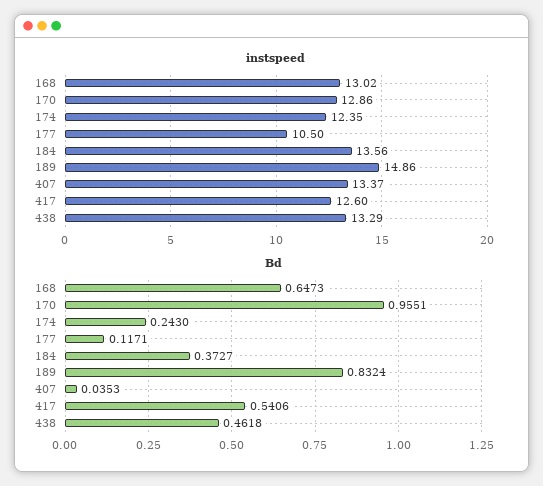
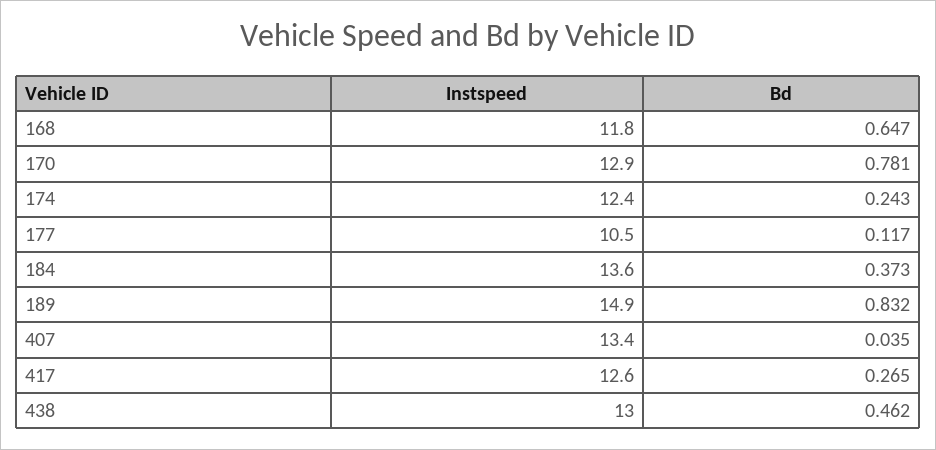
instspeed, 168: 13.02 -> 11.8
instspeed, 438: 13.29 -> 13
Bd, 170: 0.9551 -> 0.781
Bd, 417: 0.5406 -> 0.265

